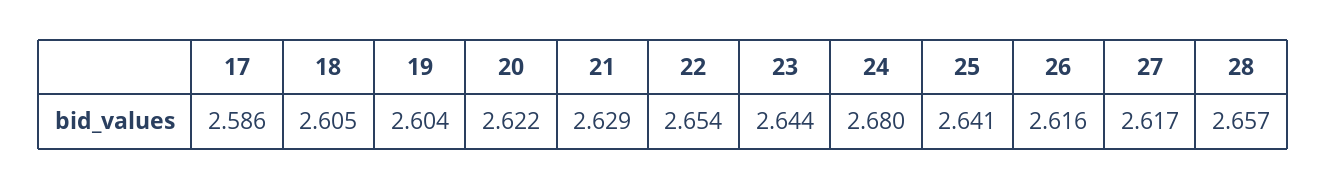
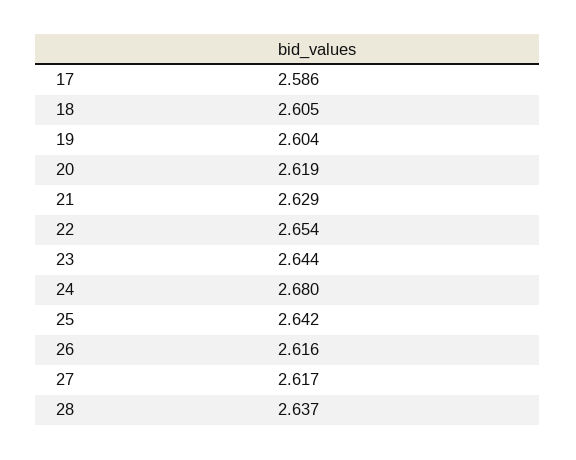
20: 2.622 -> 2.619
25: 2.641 -> 2.642
28: 2.657 -> 2.637

